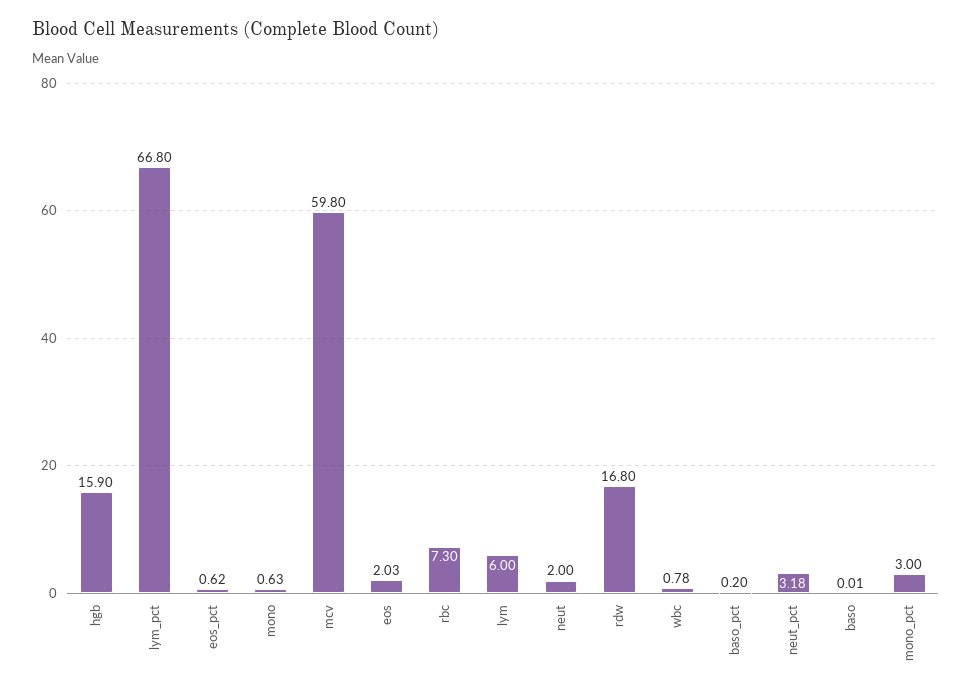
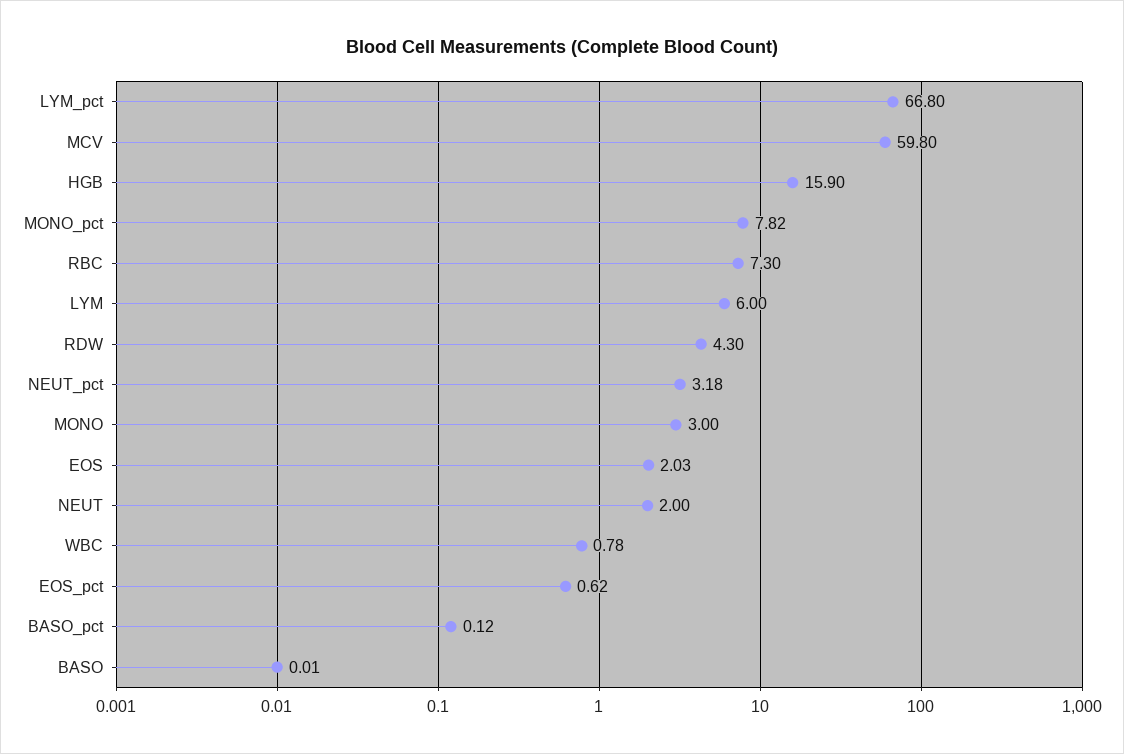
mono: 0.63 -> 3
rdw: 16.8 -> 4.3
baso_pct: 0.2 -> 0.12
mono_pct: 3 -> 7.82

